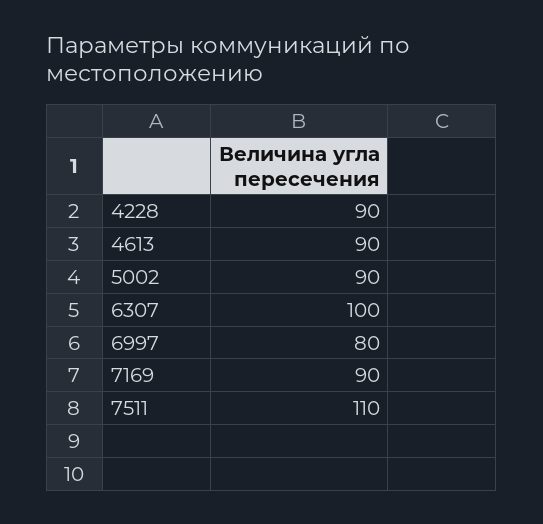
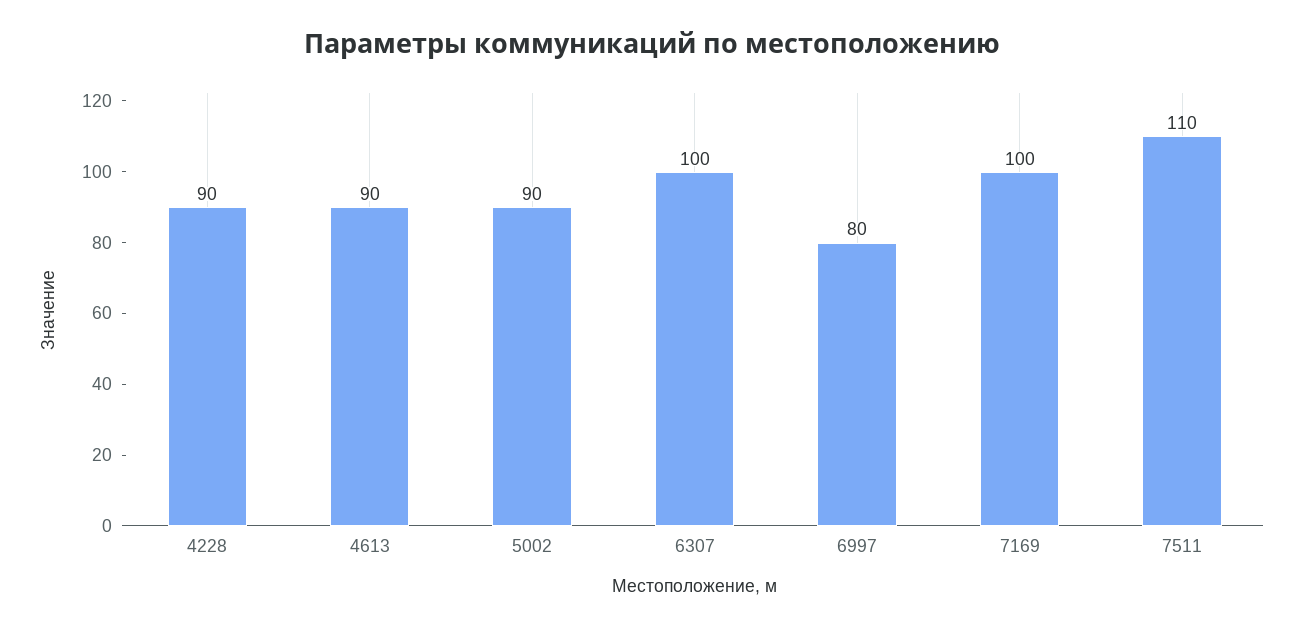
7169: 90 -> 100

